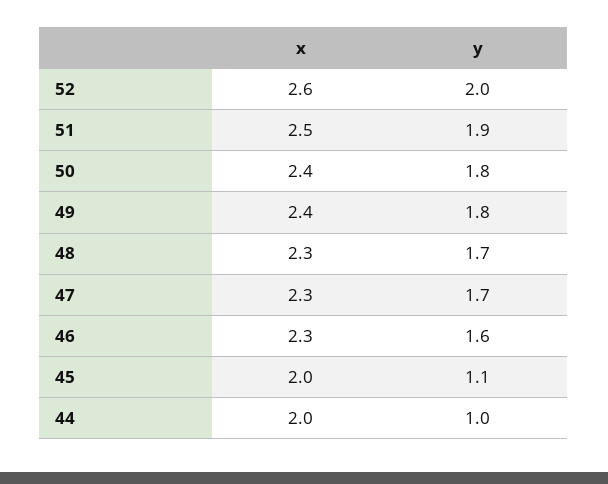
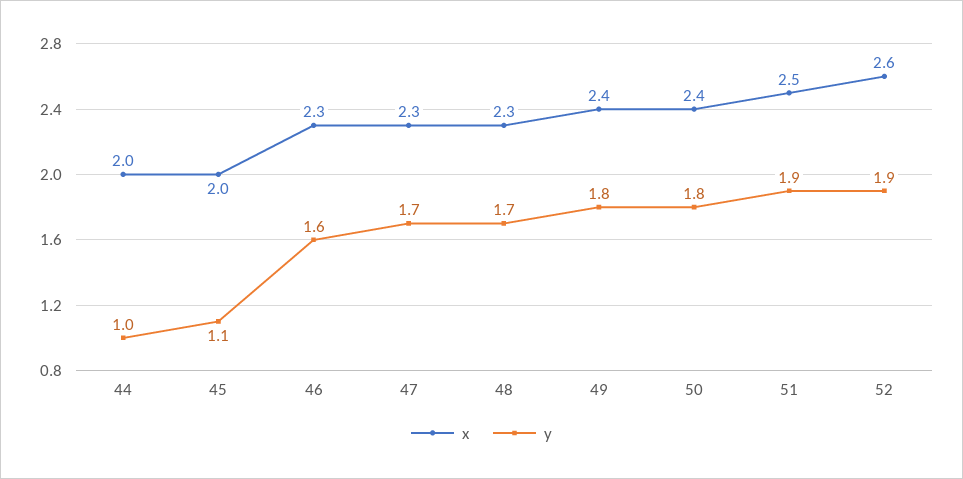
y, 52: 2 -> 1.9

